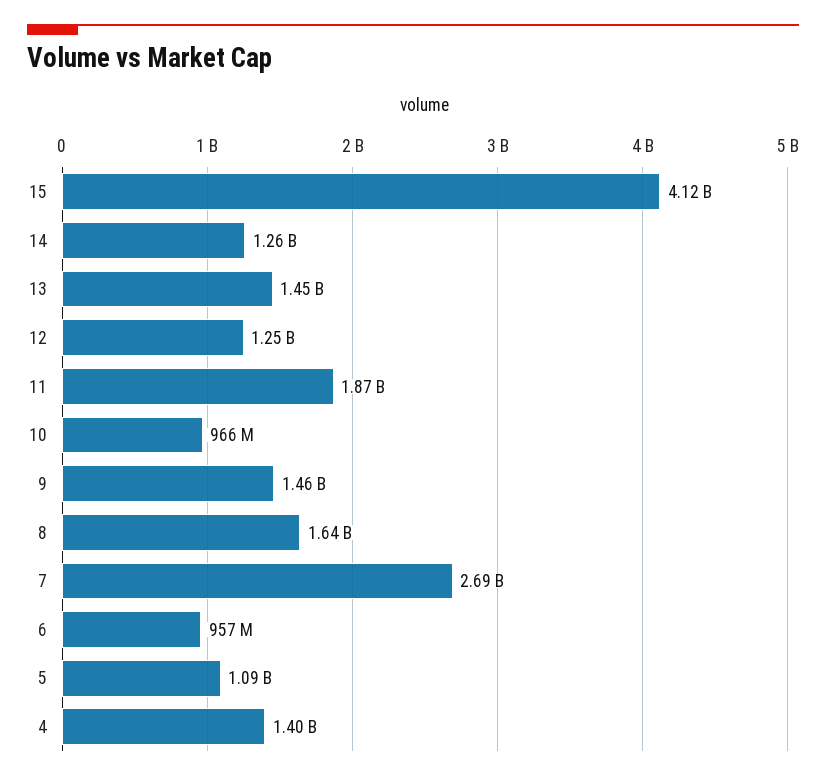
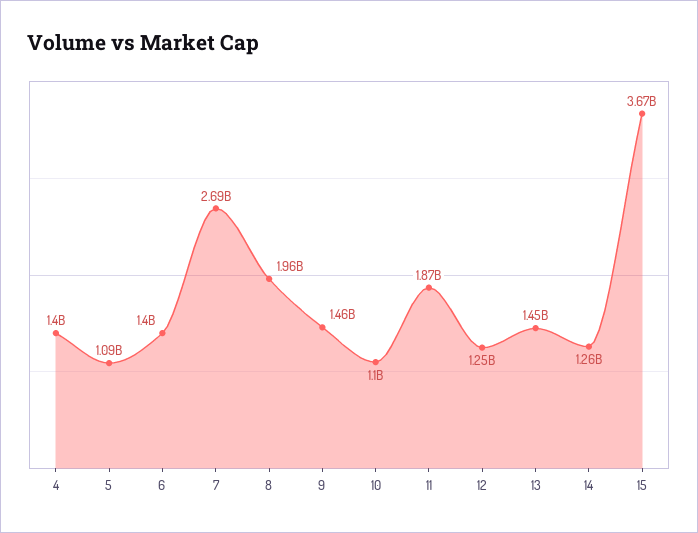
15: 4120000000 -> 3670000000
10: 966000000 -> 1100000000
8: 1640000000 -> 1960000000
6: 957000000 -> 1400000000

